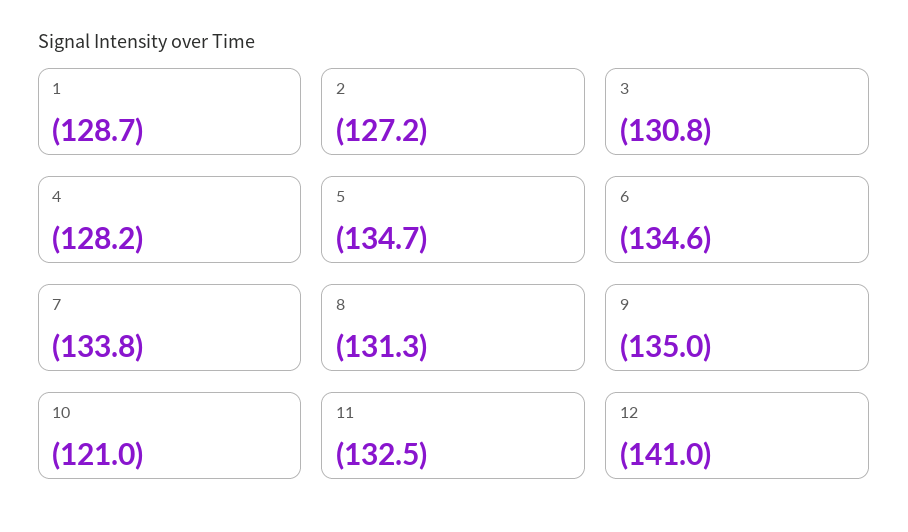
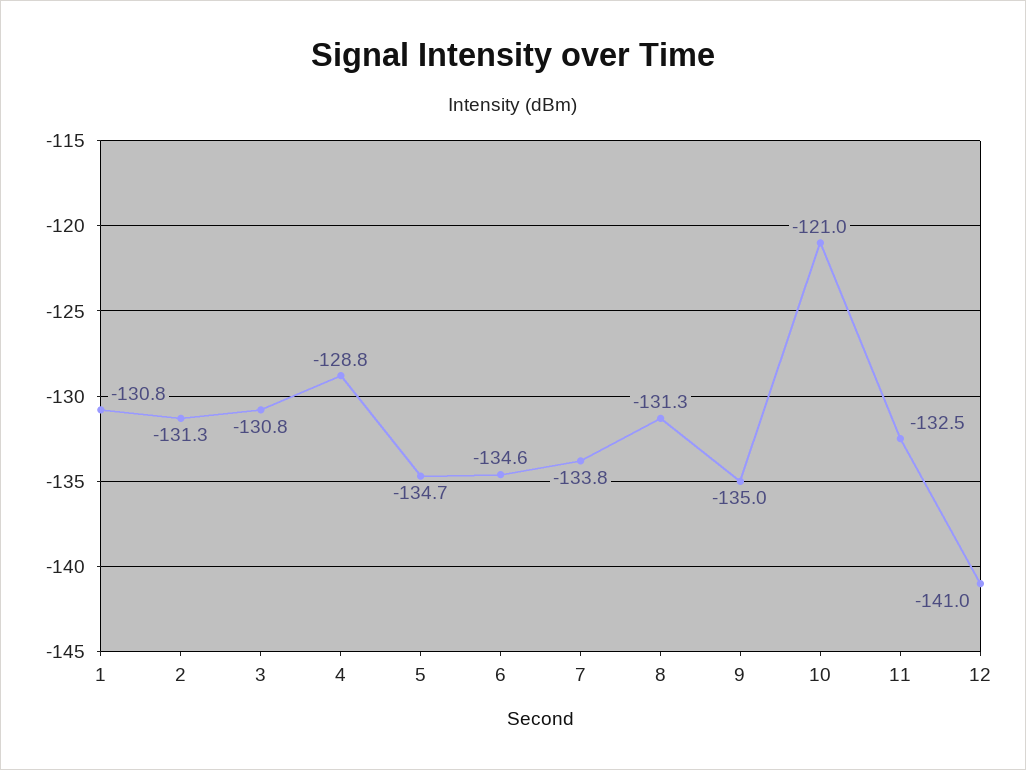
1: -128.7 -> -130.8
2: -127.2 -> -131.3
4: -128.2 -> -128.8

